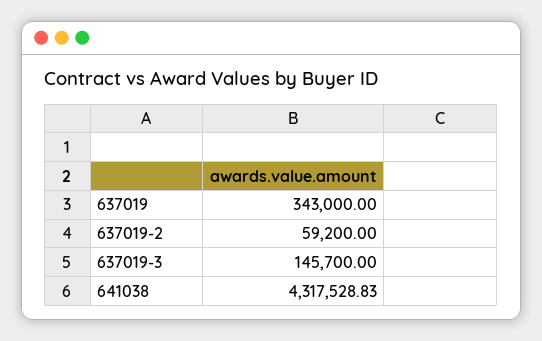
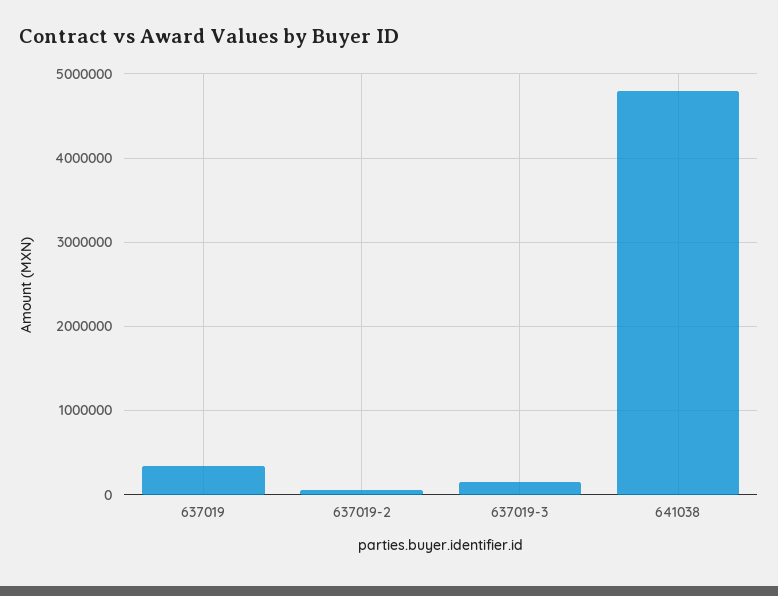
641038: 4317528.83 -> 4800000

